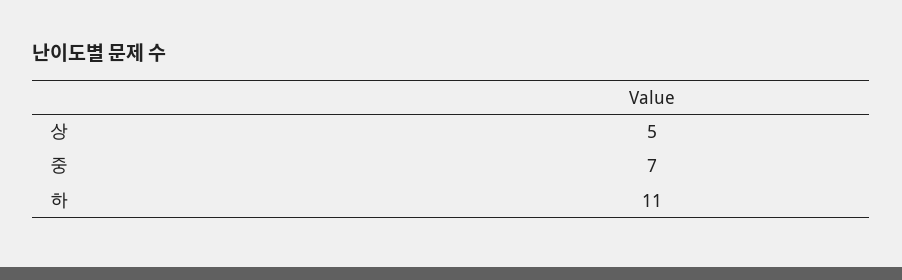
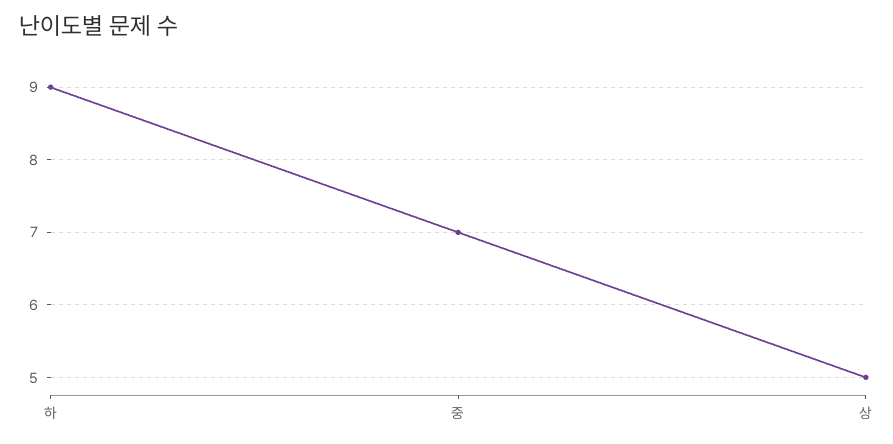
하: 11 -> 9

